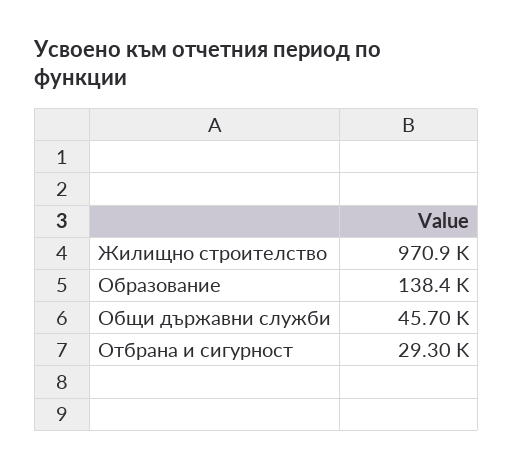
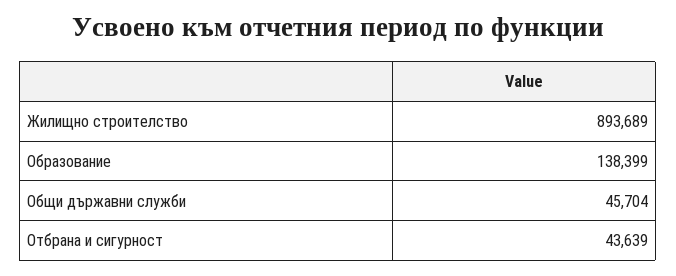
Жилищно строителство: 970900 -> 893689
Отбрана и сигурност: 29300 -> 43639

